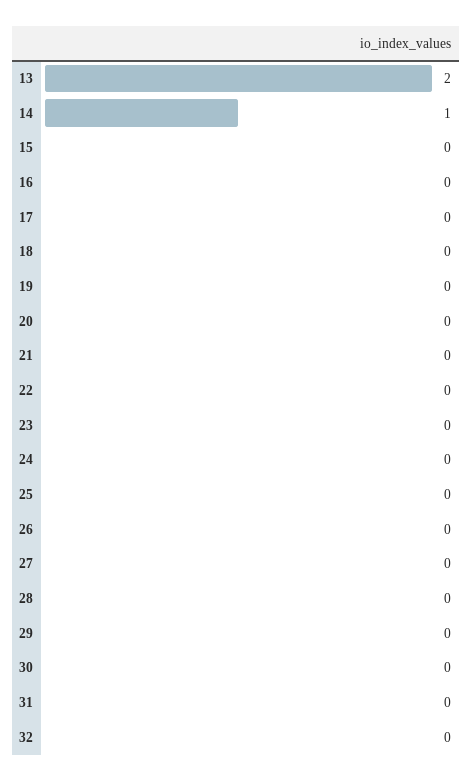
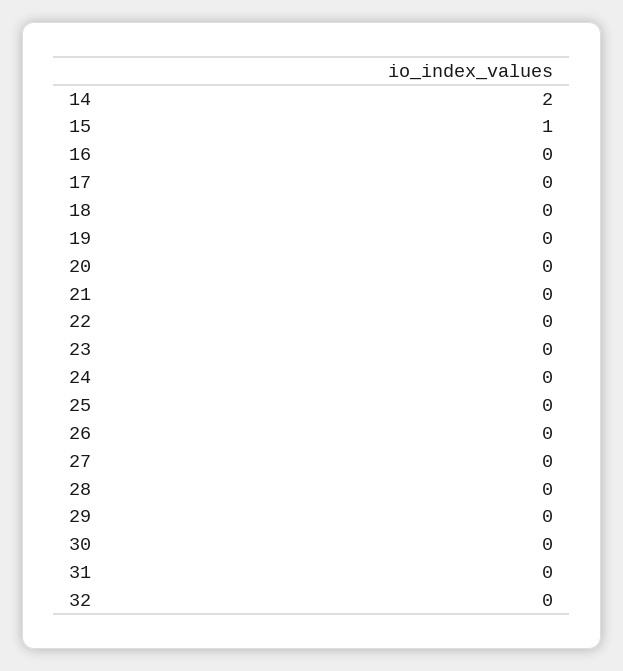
13: 2 -> none
14: 1 -> 2
15: 0 -> 1

